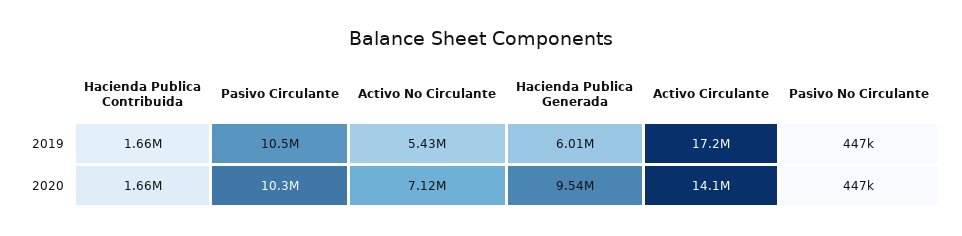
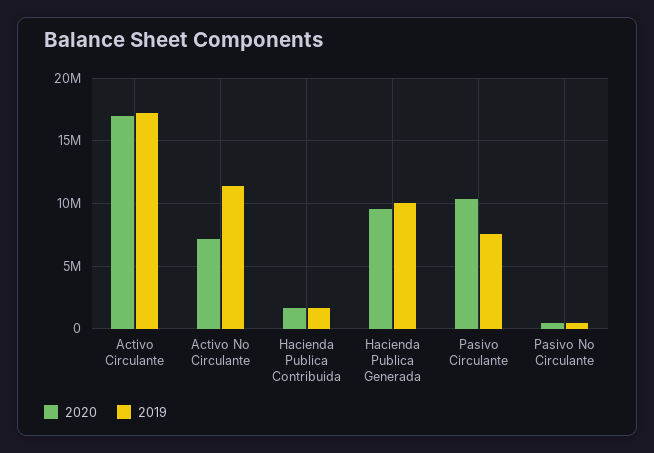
2019, Pasivo Circulante: 10500000 -> 7500000
2019, Activo No Circulante: 5430000 -> 11500000
2019, Hacienda Publica Generada: 6010000 -> 10000000
2020, Activo Circulante: 14100000 -> 17000000

